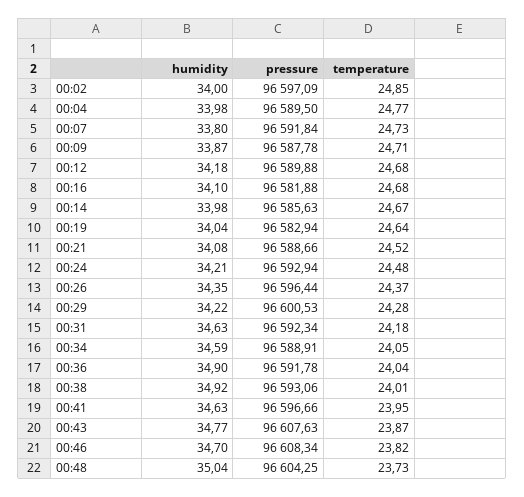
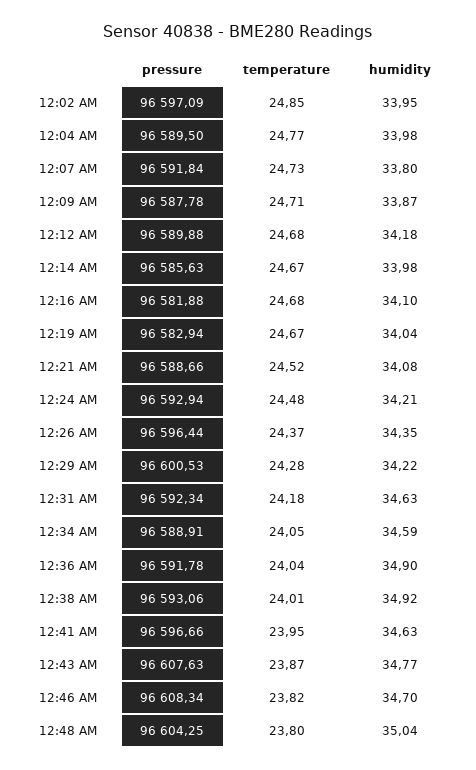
humidity, 00:02: 34 -> 33.95
temperature, 00:19: 24.64 -> 24.67
temperature, 00:48: 23.73 -> 23.8

